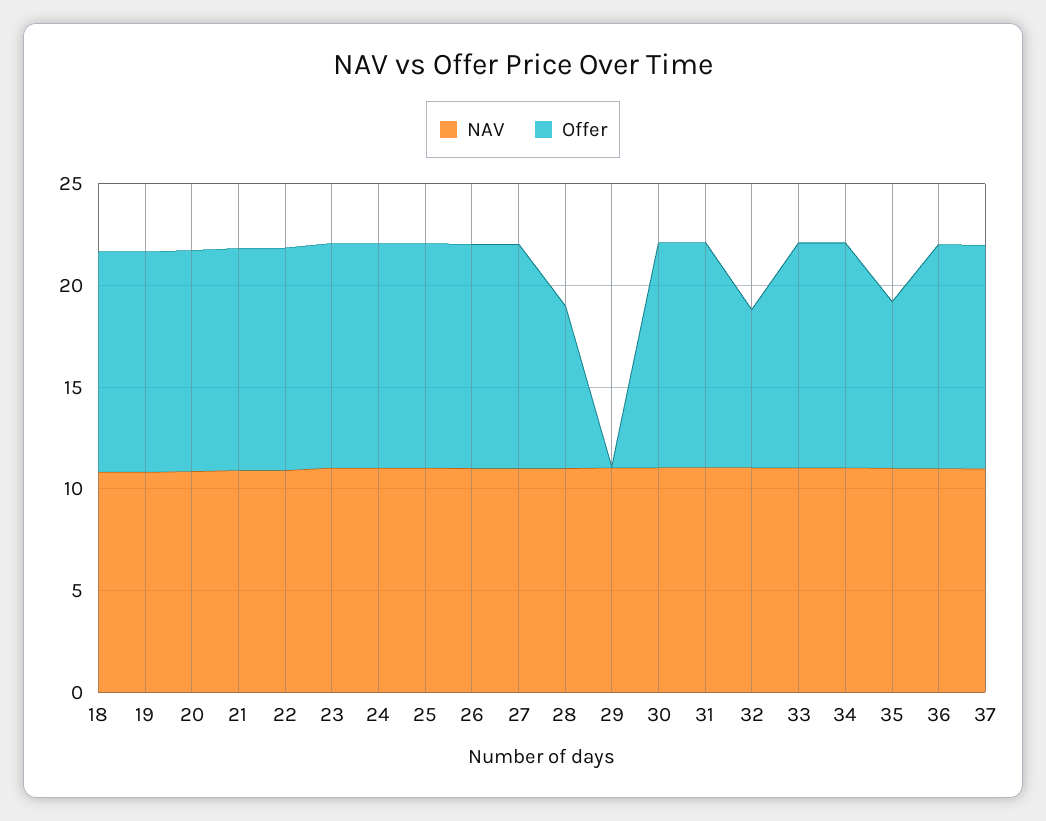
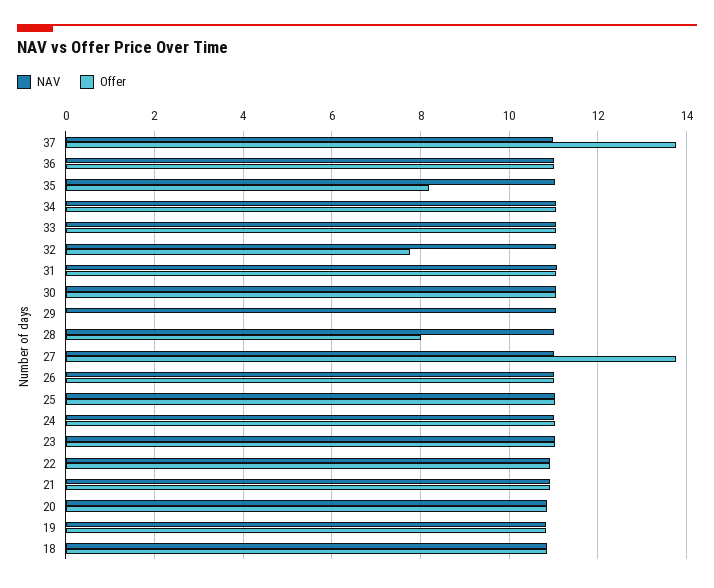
Offer, 27: 11 -> 13.8
Offer, 37: 11 -> 13.8

